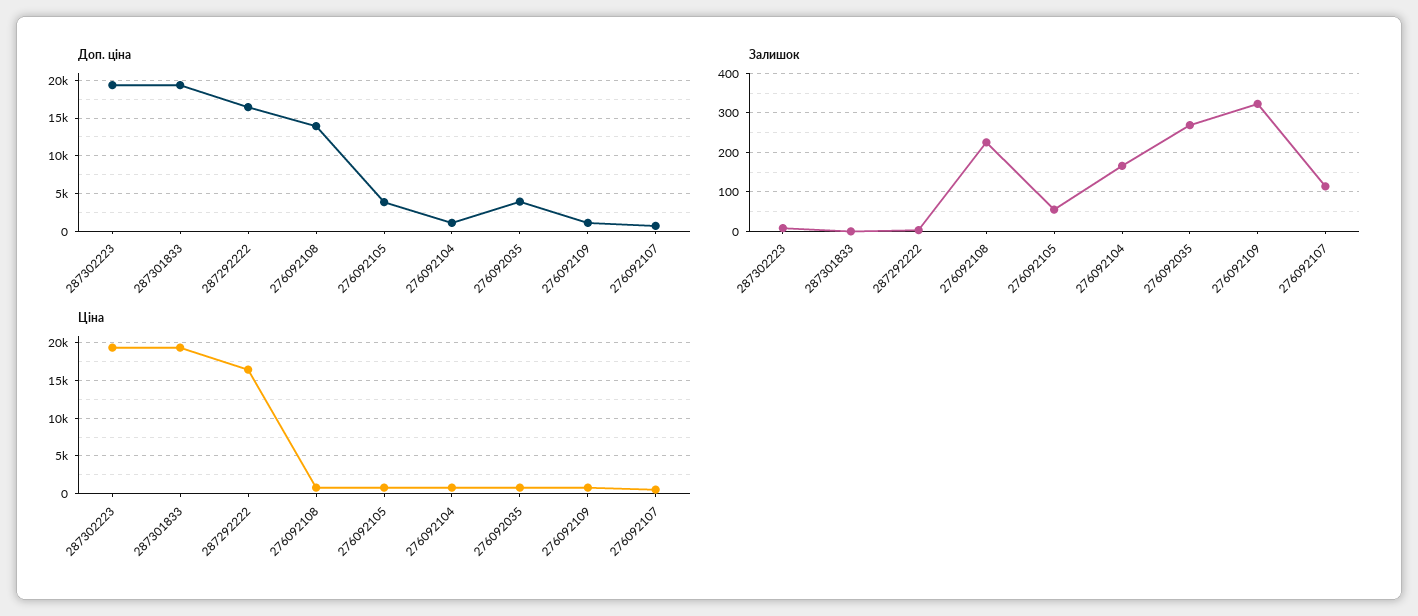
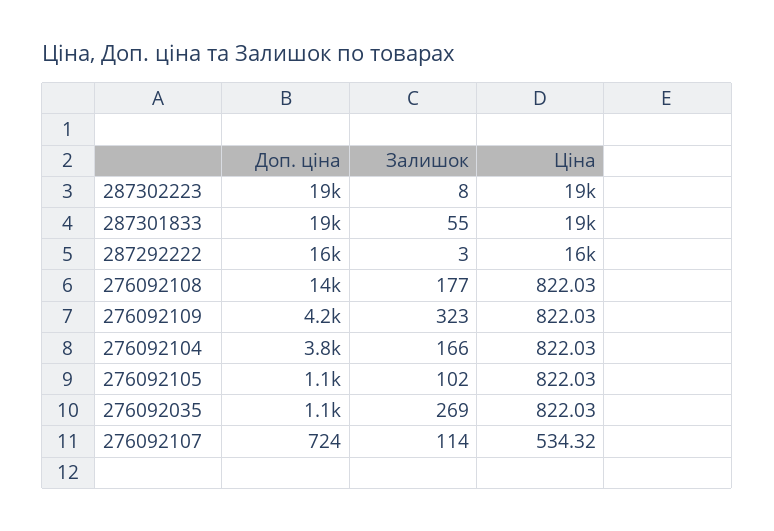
Доп. ціна, 276092105: 4000 -> 1100
Доп. ціна, 276092104: 1000 -> 3800
Доп. ціна, 276092035: 4000 -> 1100
Доп. ціна, 276092109: 1000 -> 4200
Залишок, 287301833: 0 -> 55
Залишок, 276092108: 220 -> 177
Залишок, 276092105: 60 -> 102

